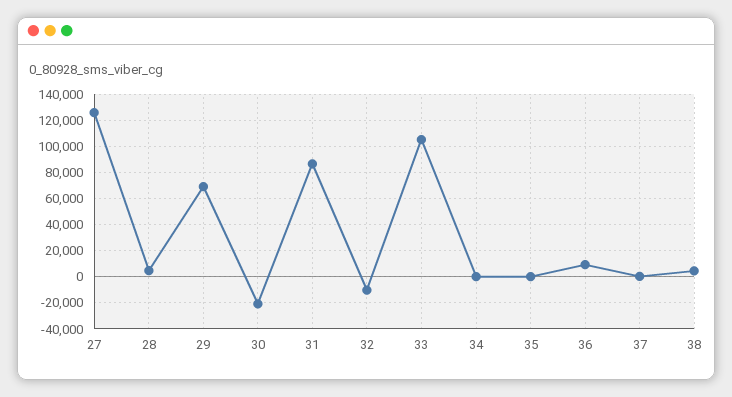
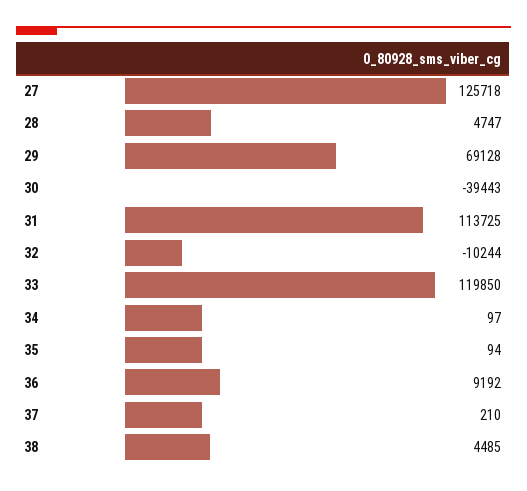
30: -20000 -> -39443
31: 85000 -> 113725
33: 105000 -> 119850

